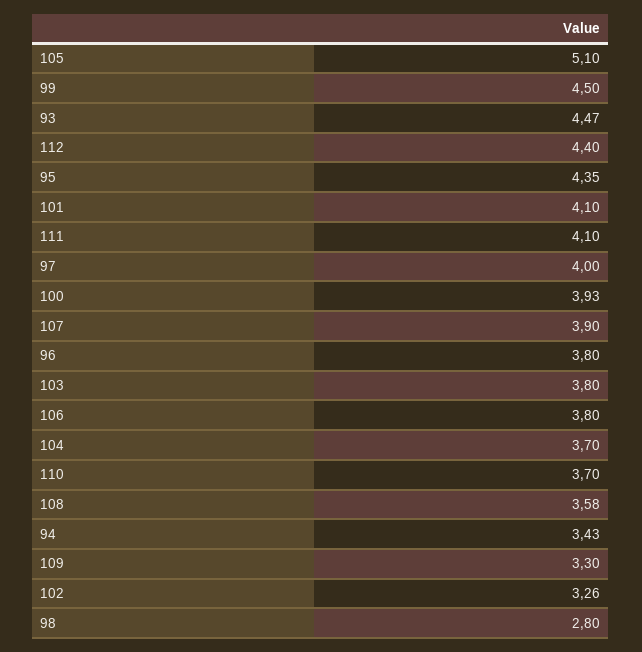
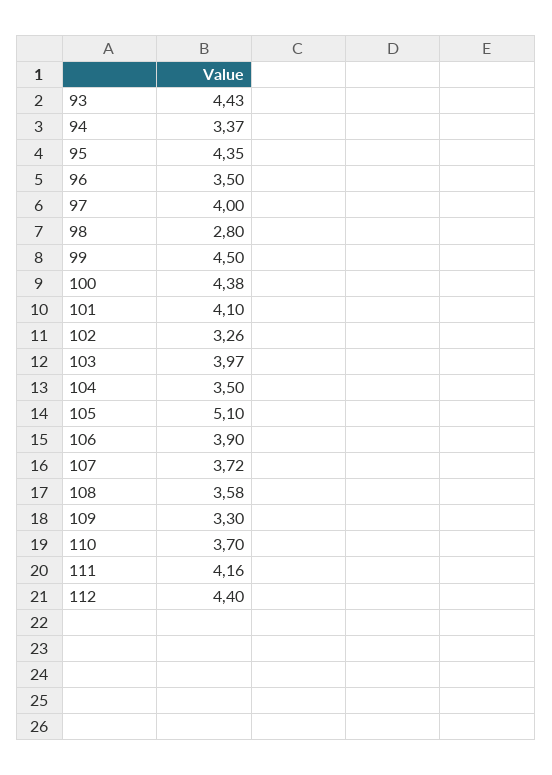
93: 4.47 -> 4.43
111: 4.1 -> 4.16
100: 3.93 -> 4.38
107: 3.9 -> 3.72
96: 3.8 -> 3.5
103: 3.8 -> 3.97
106: 3.8 -> 3.9
104: 3.7 -> 3.5
94: 3.43 -> 3.37

